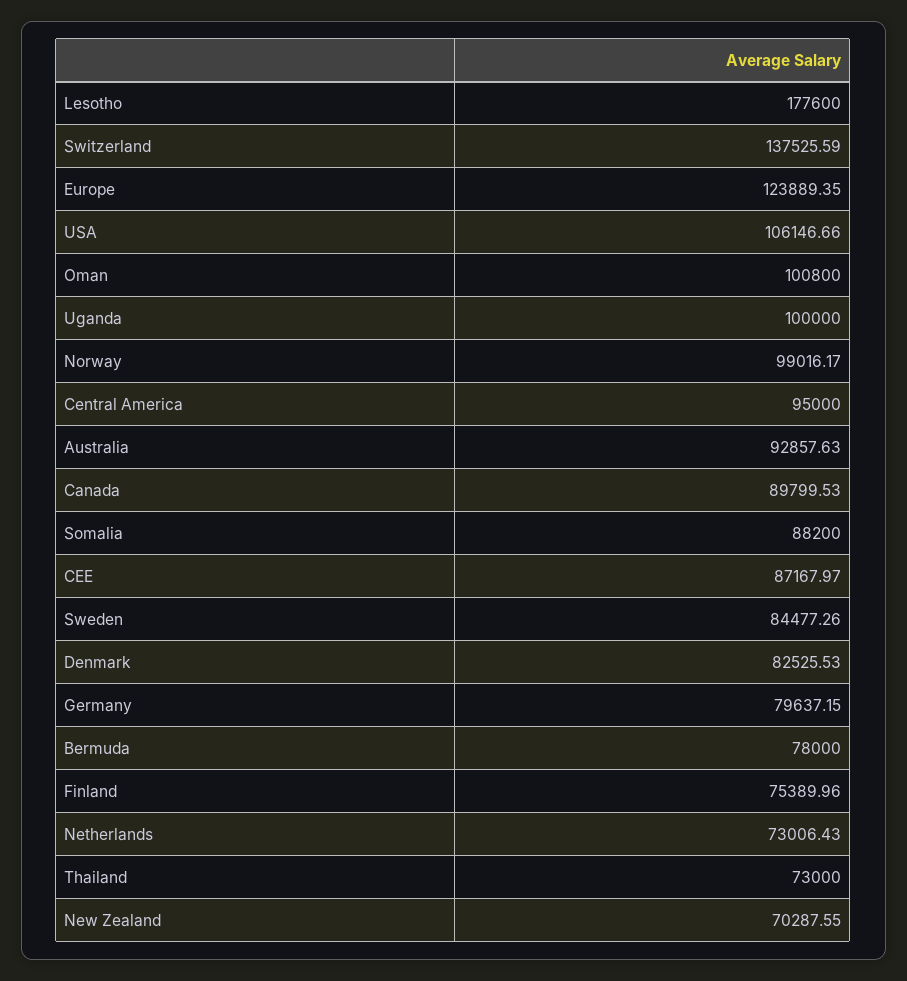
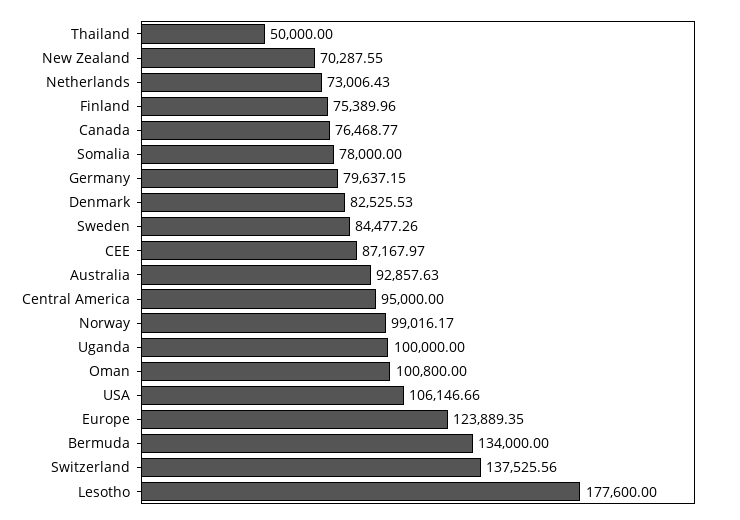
Switzerland: 137525.59 -> 137525.56
Canada: 89799.53 -> 76468.77
Somalia: 88200 -> 78000
Bermuda: 78000 -> 134000
Thailand: 73000 -> 50000

